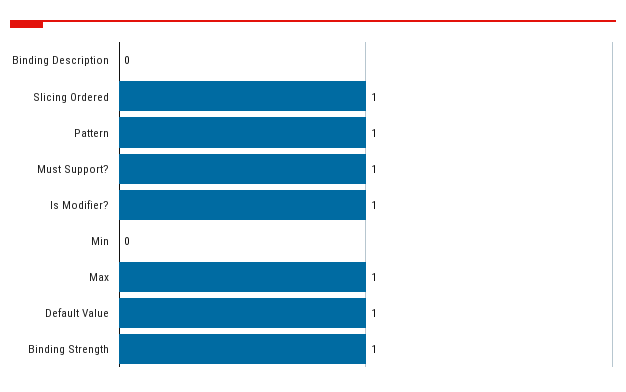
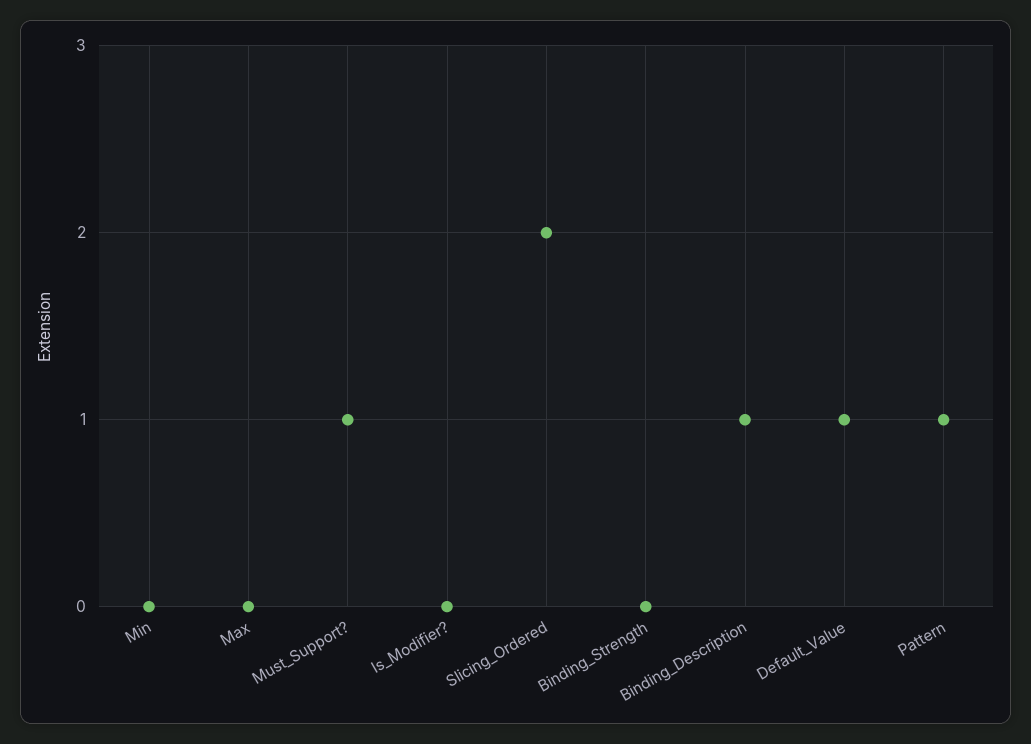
Binding Description: 0 -> 1
Slicing Ordered: 1 -> 2
Is Modifier?: 1 -> 0
Max: 1 -> 0
Binding Strength: 1 -> 0

